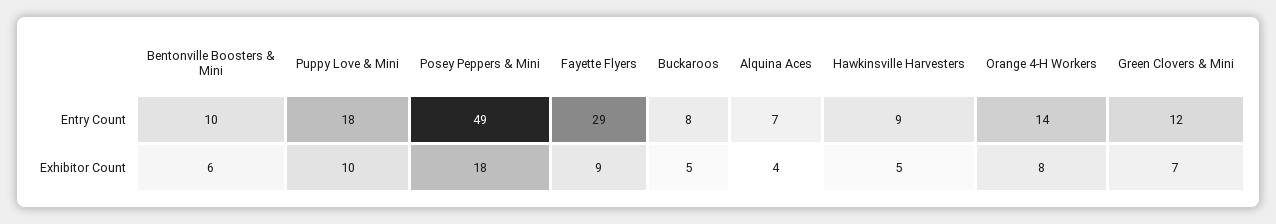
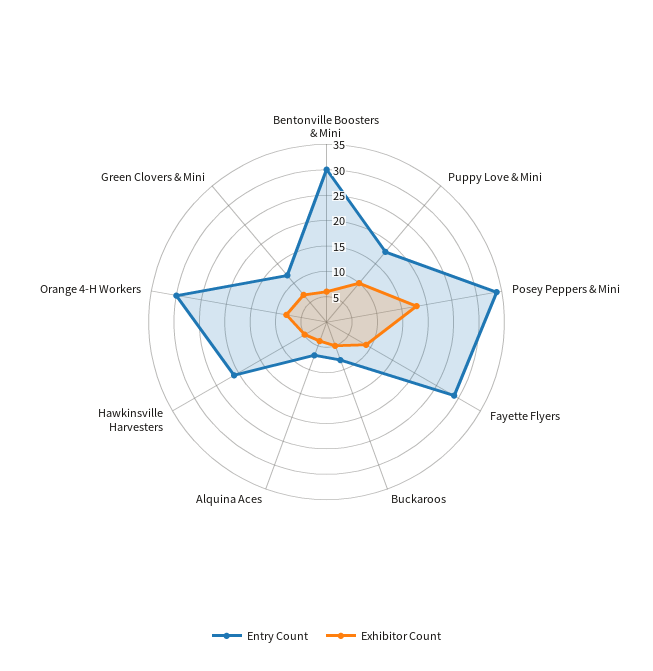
Entry Count, Bentonville Boosters & Mini: 10 -> 30
Entry Count, Posey Peppers & Mini: 49 -> 35
Entry Count, Hawkinsville Harvesters: 9 -> 20
Entry Count, Orange 4-H Workers: 14 -> 30

